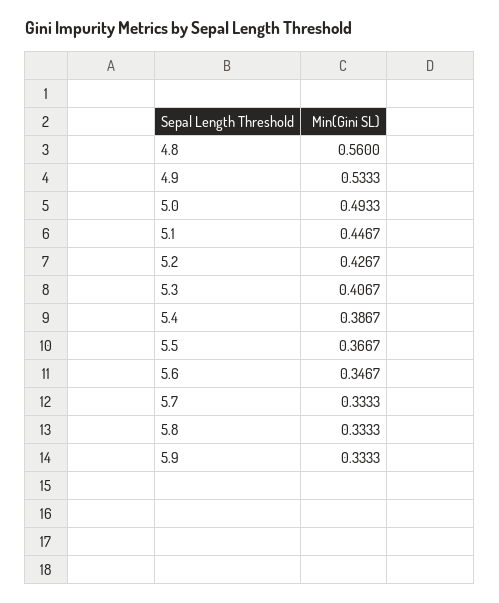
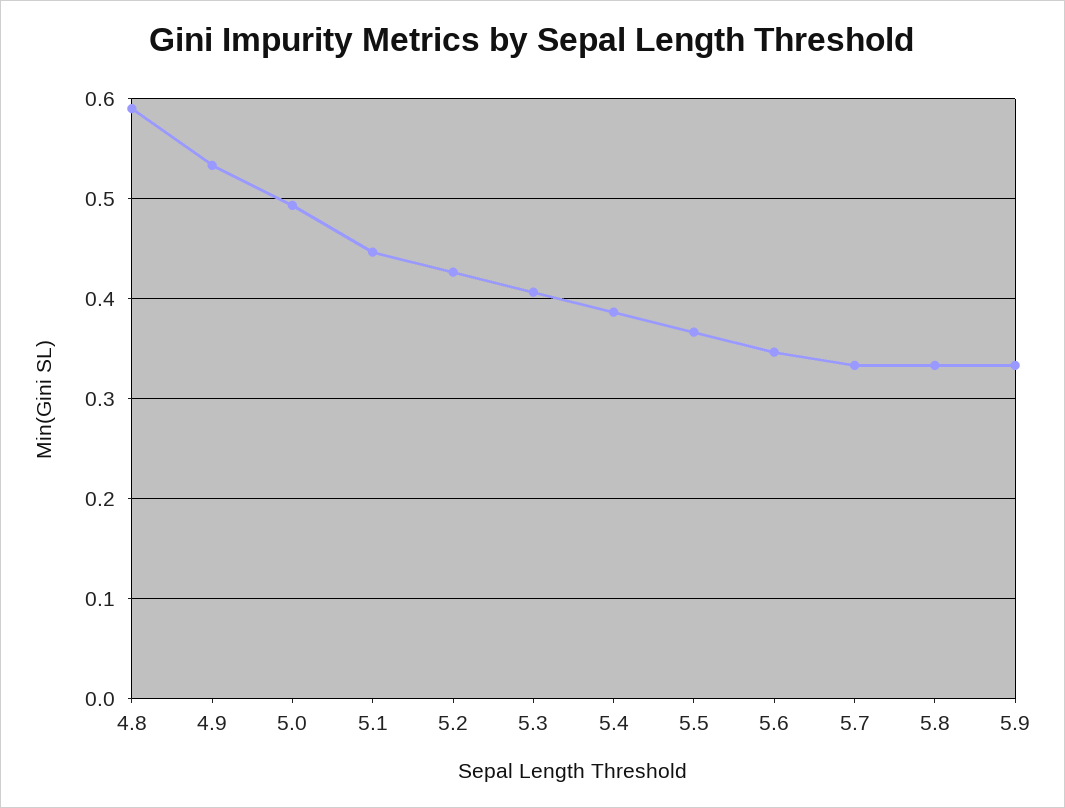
4.8: 0.56 -> 0.59

